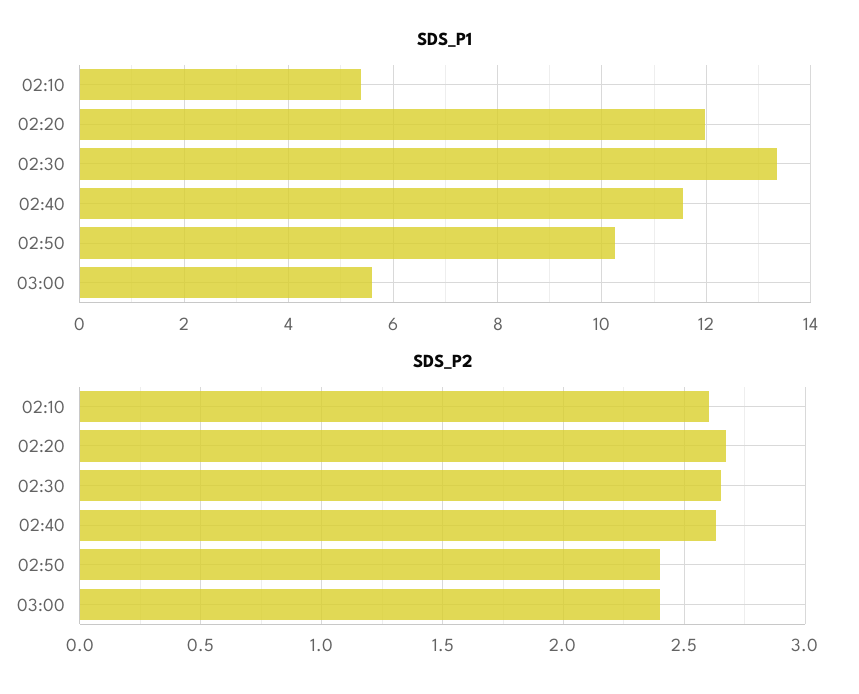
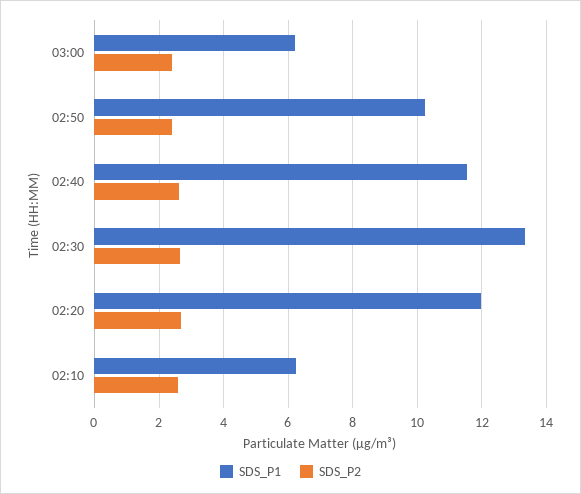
SDS_P1, 02:10: 5.4 -> 6.2
SDS_P1, 03:00: 5.6 -> 6.2

